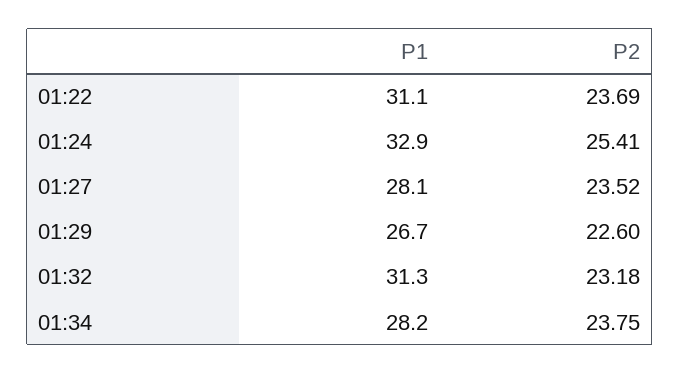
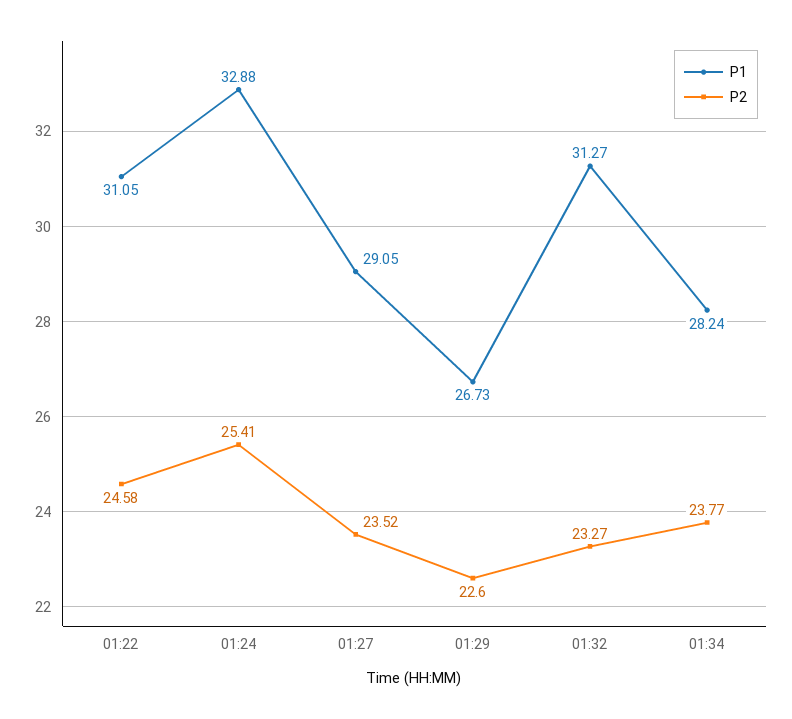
P2, 01:22: 23.69 -> 24.58
P1, 01:27: 28.1 -> 29.05
P2, 01:32: 23.18 -> 23.27
P2, 01:34: 23.75 -> 23.77

